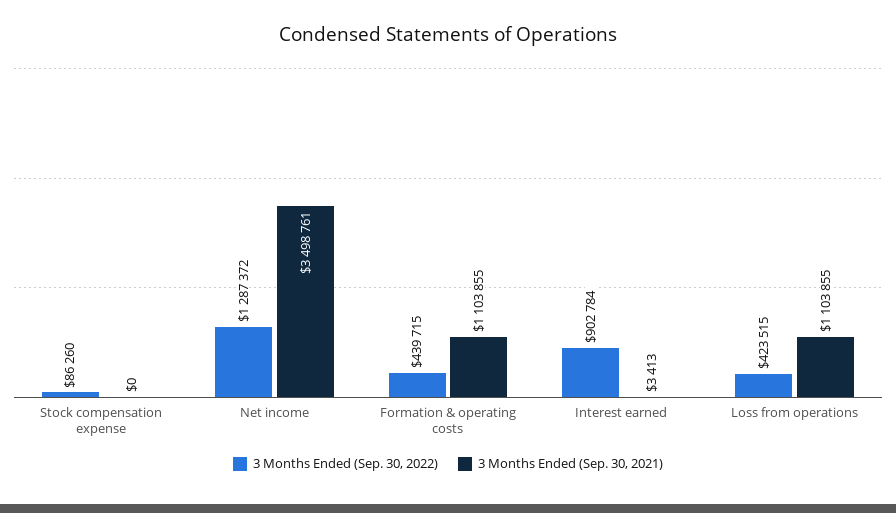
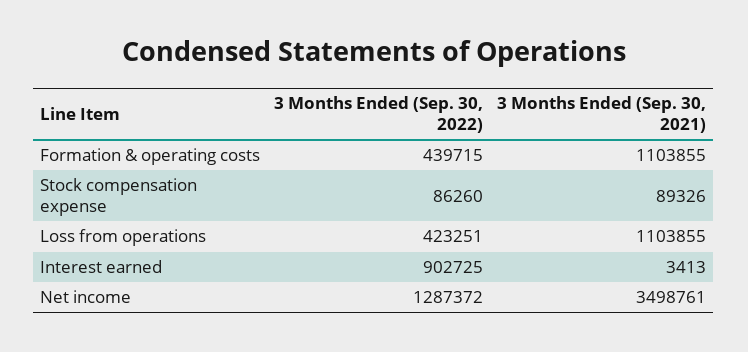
3 Months Ended (Sep. 30, 2021), Stock compensation expense: 0 -> 89326
3 Months Ended (Sep. 30, 2022), Interest earned: 902784 -> 902725
3 Months Ended (Sep. 30, 2022), Loss from operations: 423515 -> 423251

